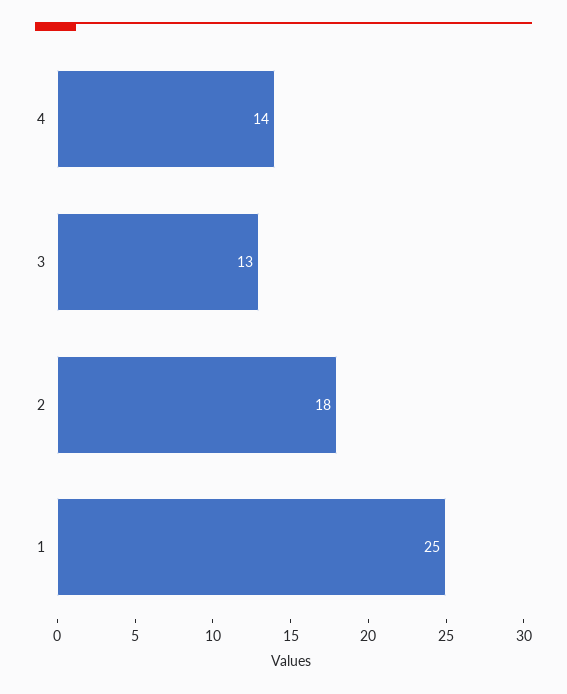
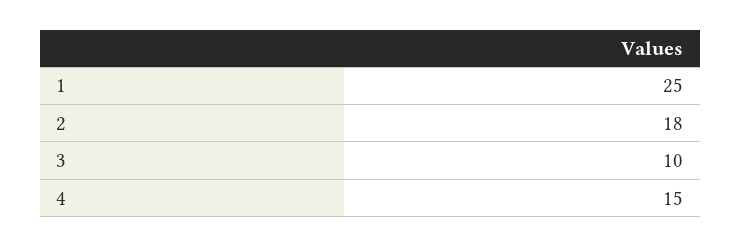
4: 14 -> 15
3: 13 -> 10

